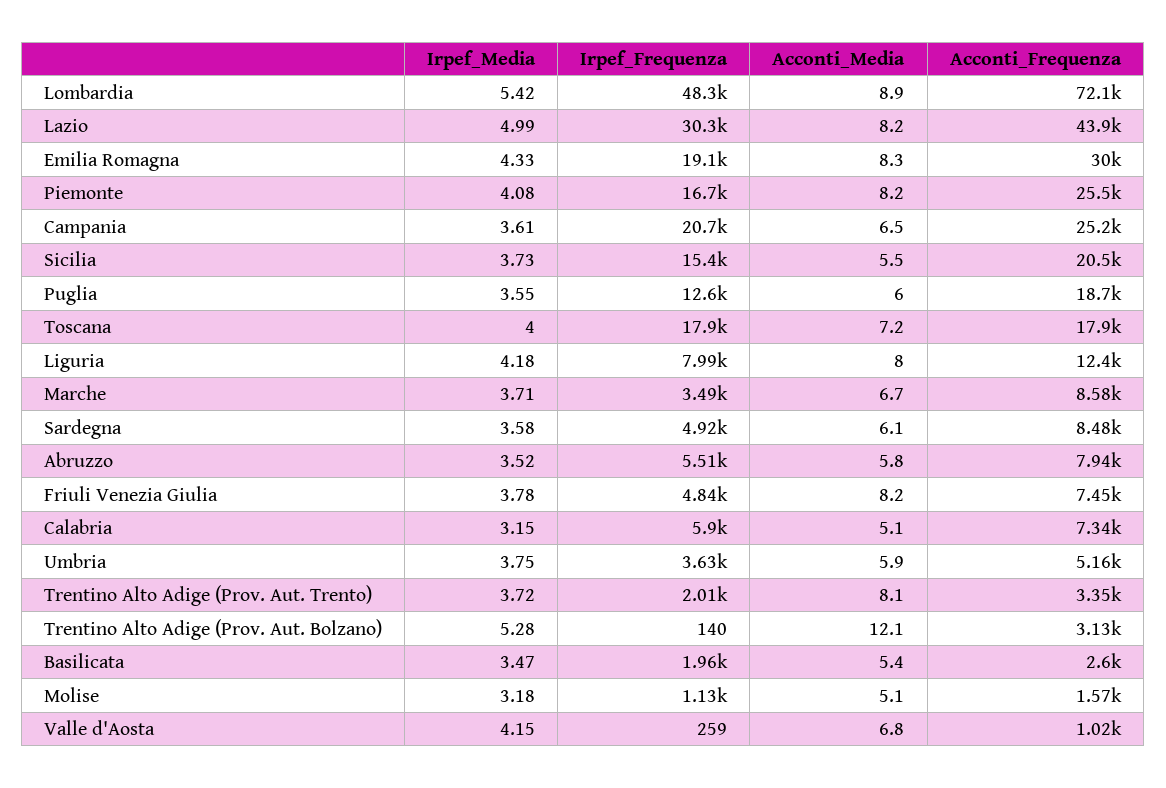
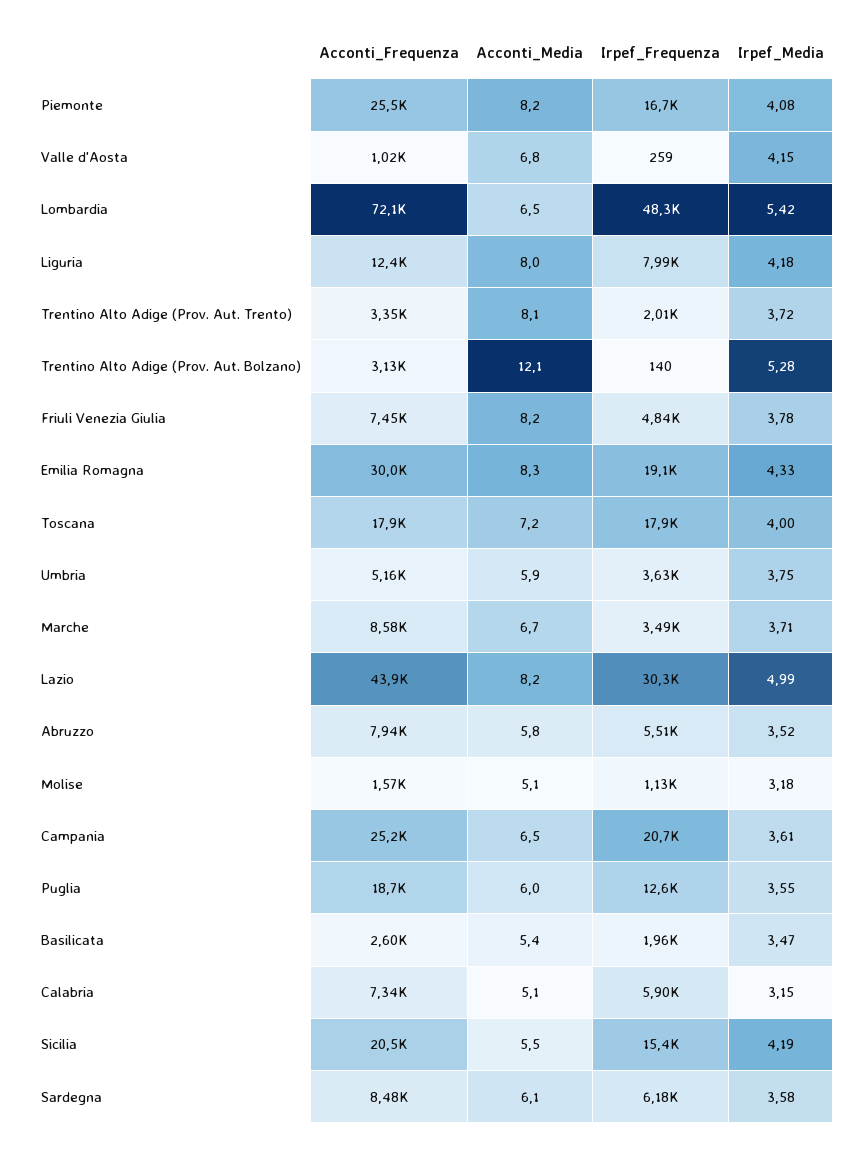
Acconti_Media, Lombardia: 8.9 -> 6.5
Irpef_Media, Sicilia: 3.73 -> 4.19
Irpef_Frequenza, Sardegna: 4920 -> 6180

